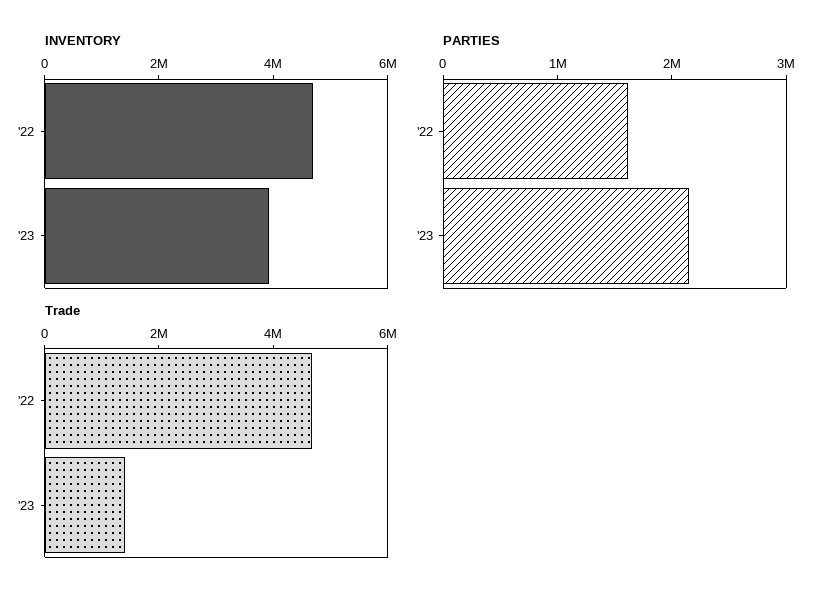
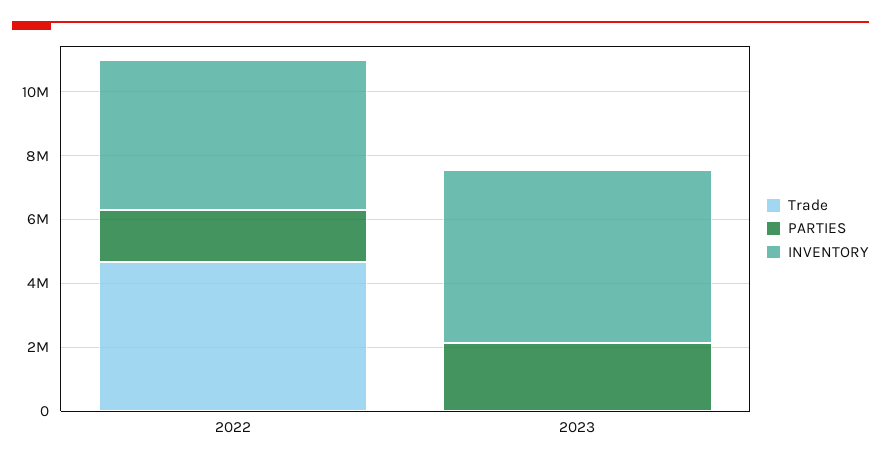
INVENTORY, '23: 4000000 -> 5500000
Trade, '23: 1500000 -> 0

